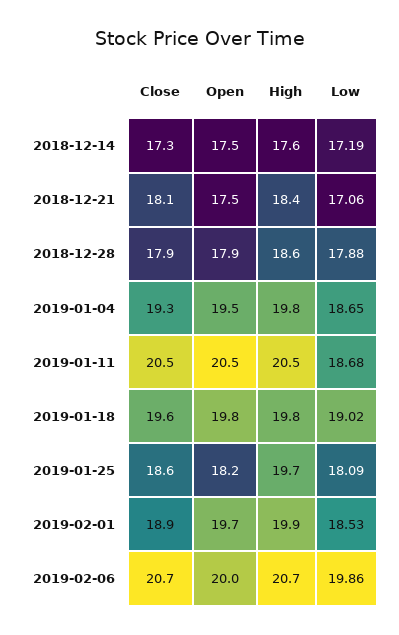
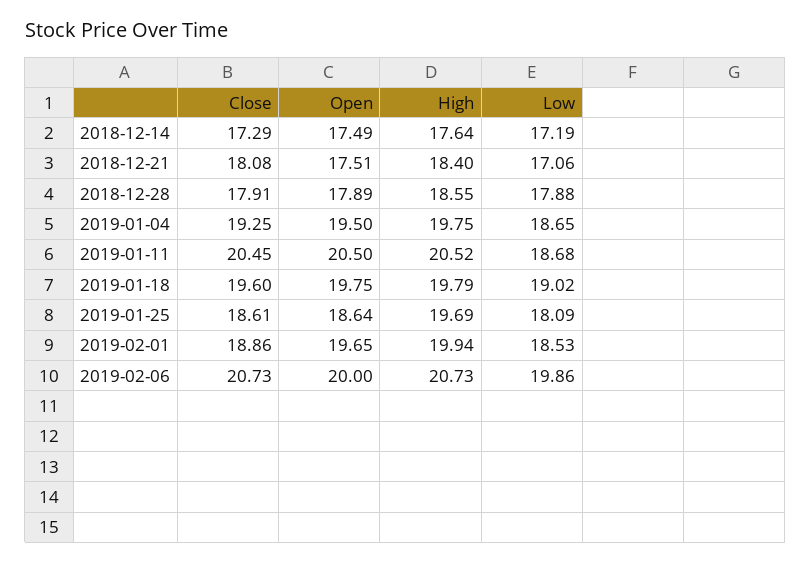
Open, 2019-01-25: 18.2 -> 18.64

